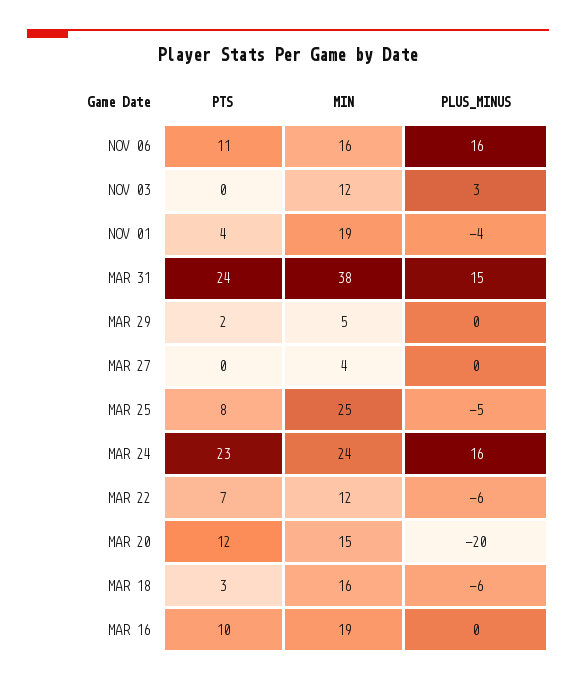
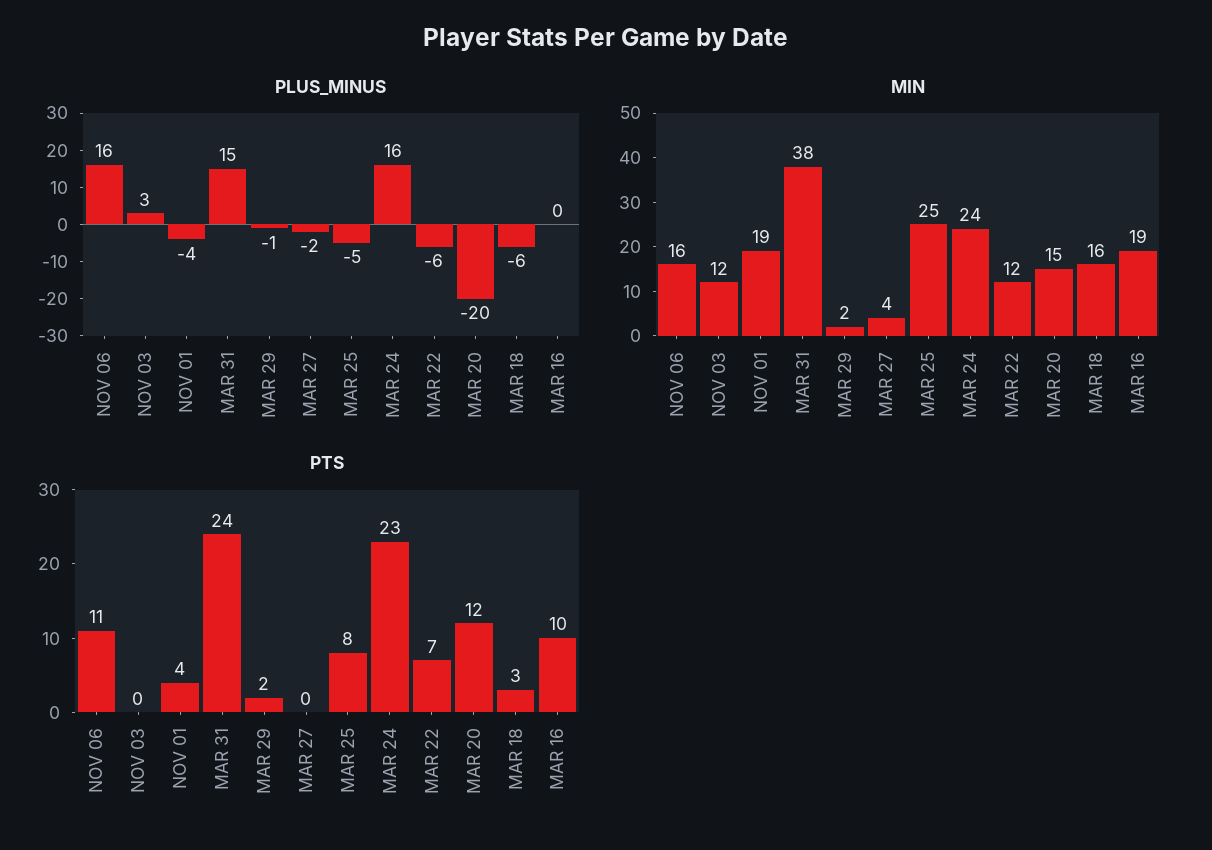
MIN, MAR 29: 5 -> 2
PLUS_MINUS, MAR 29: 0 -> -1
PLUS_MINUS, MAR 27: 0 -> -2

